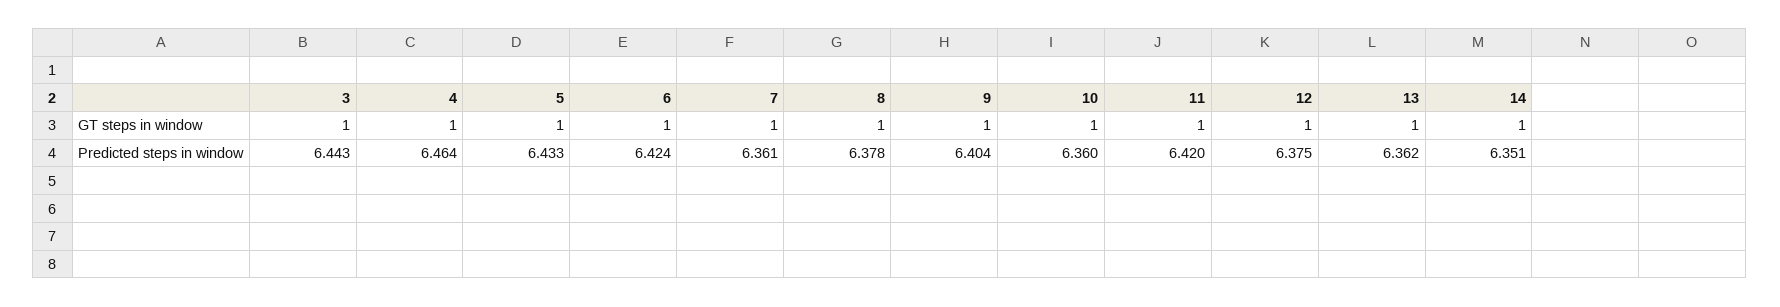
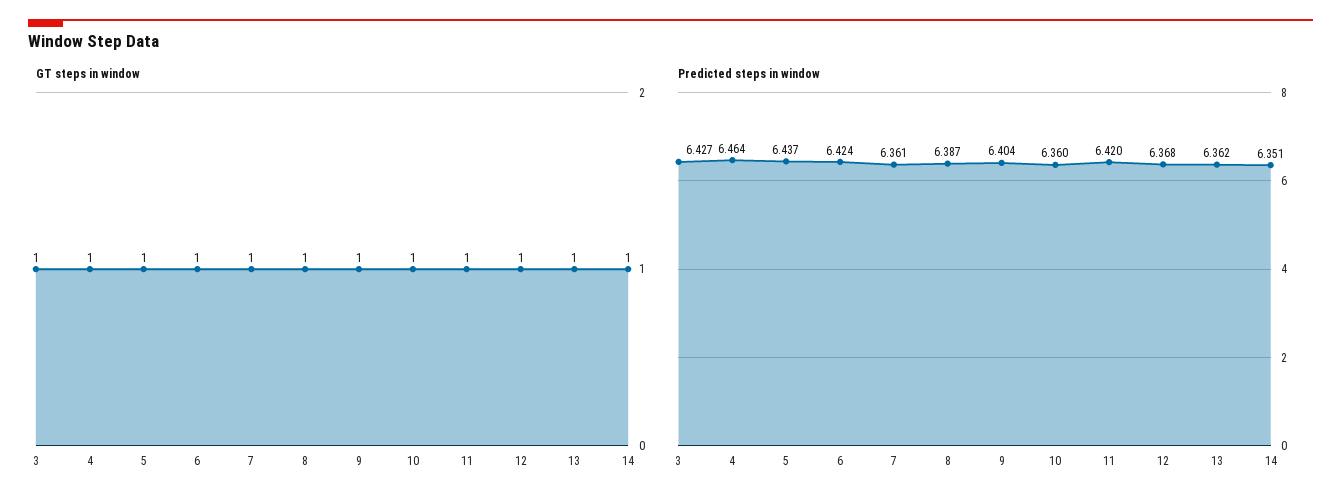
Predicted steps in window, 3: 6.443 -> 6.427
Predicted steps in window, 5: 6.433 -> 6.437
Predicted steps in window, 8: 6.378 -> 6.387
Predicted steps in window, 12: 6.375 -> 6.368

